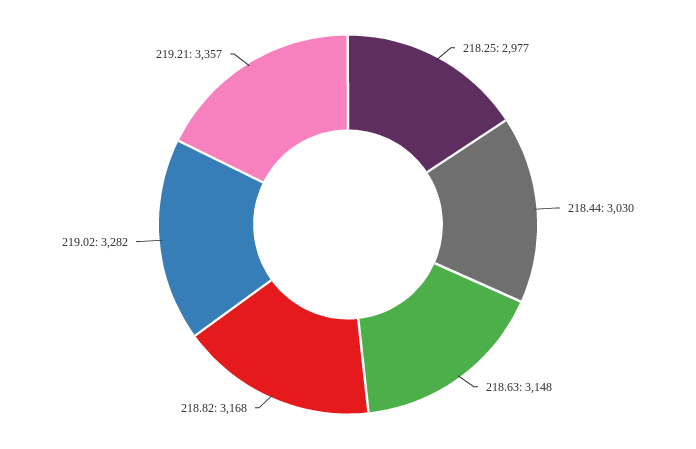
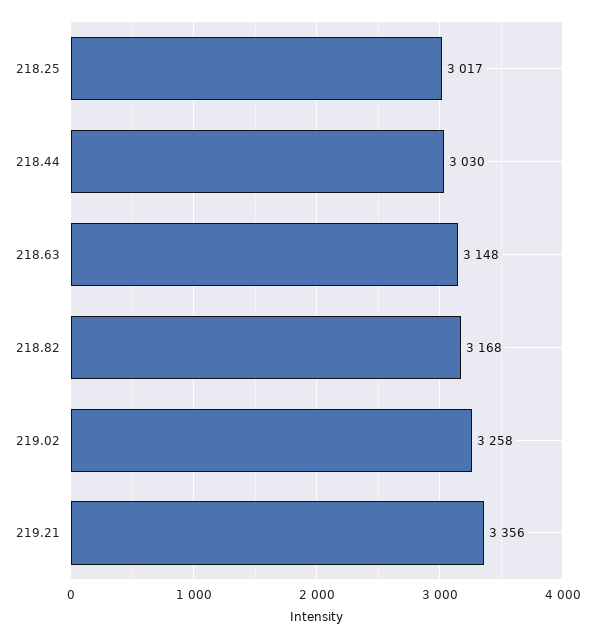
218.25: 2977 -> 3017
219.02: 3282 -> 3258
219.21: 3357 -> 3356

